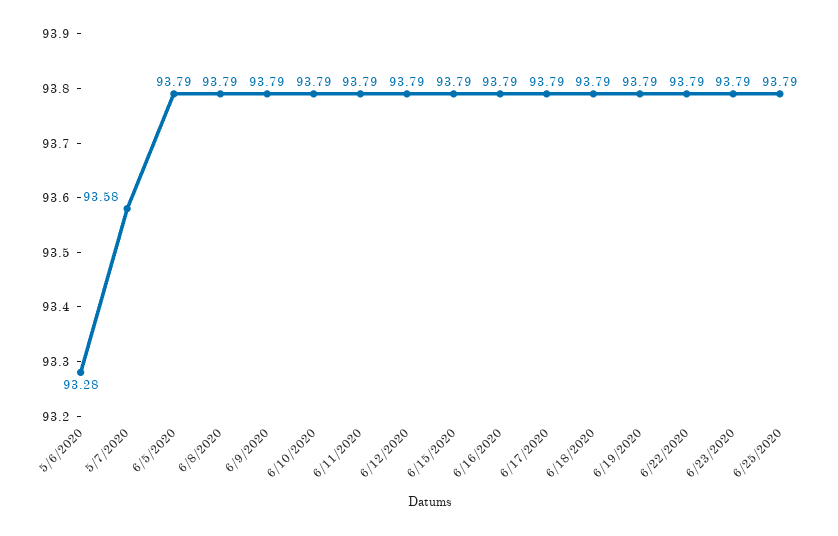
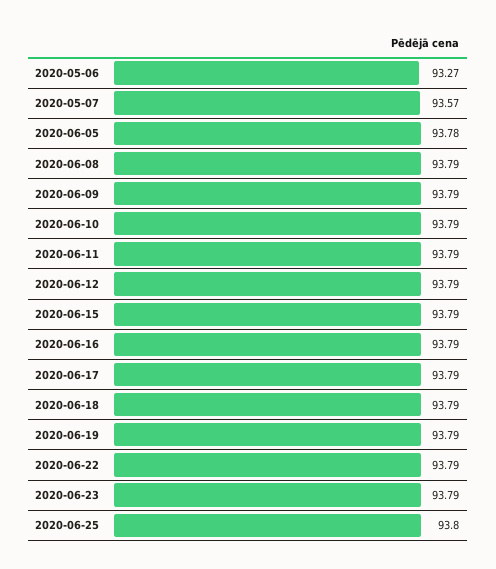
5/6/2020: 93.28 -> 93.27
5/7/2020: 93.58 -> 93.57
6/5/2020: 93.79 -> 93.78
6/25/2020: 93.79 -> 93.8

